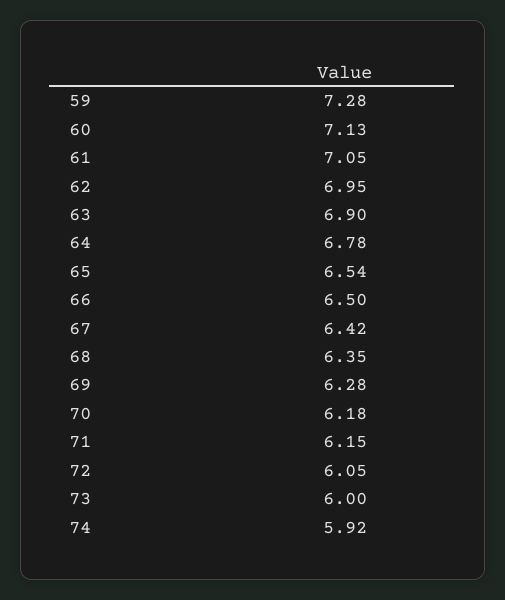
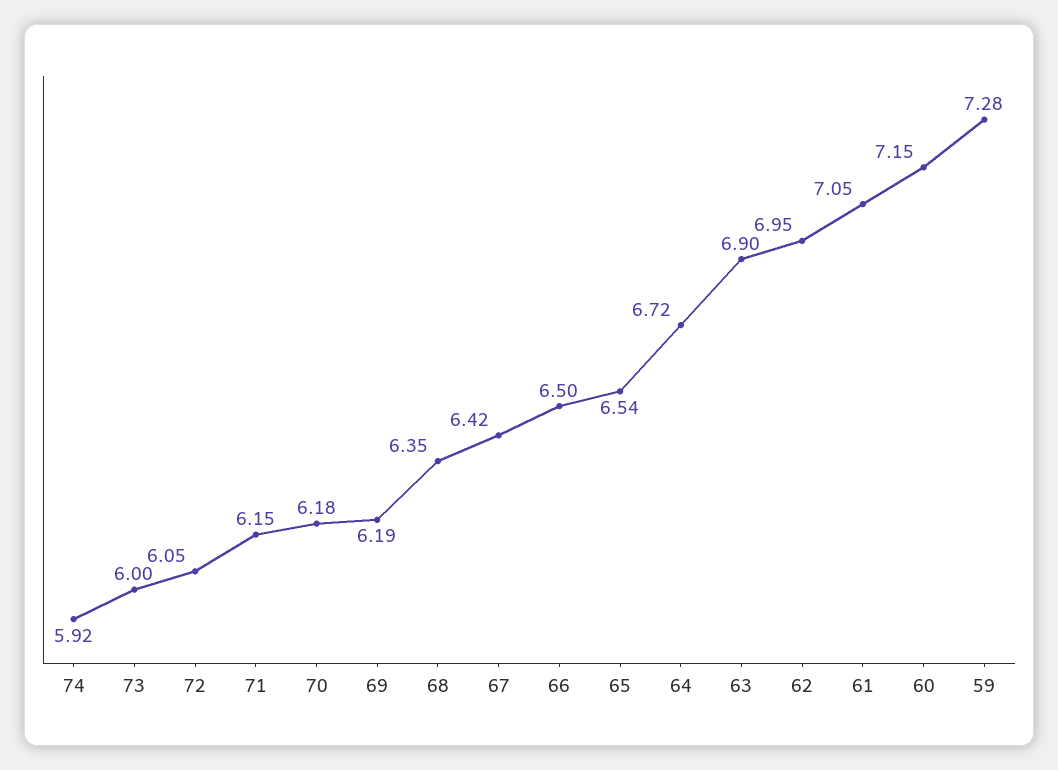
60: 7.13 -> 7.15
64: 6.78 -> 6.72
69: 6.28 -> 6.19

